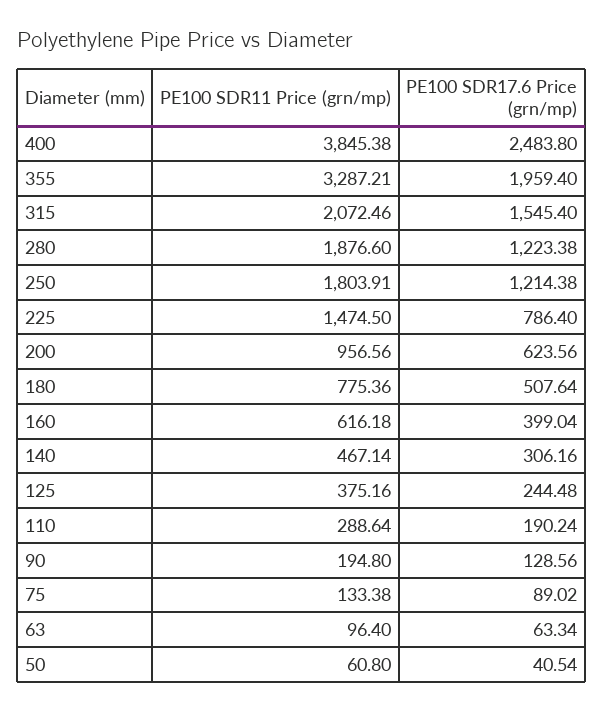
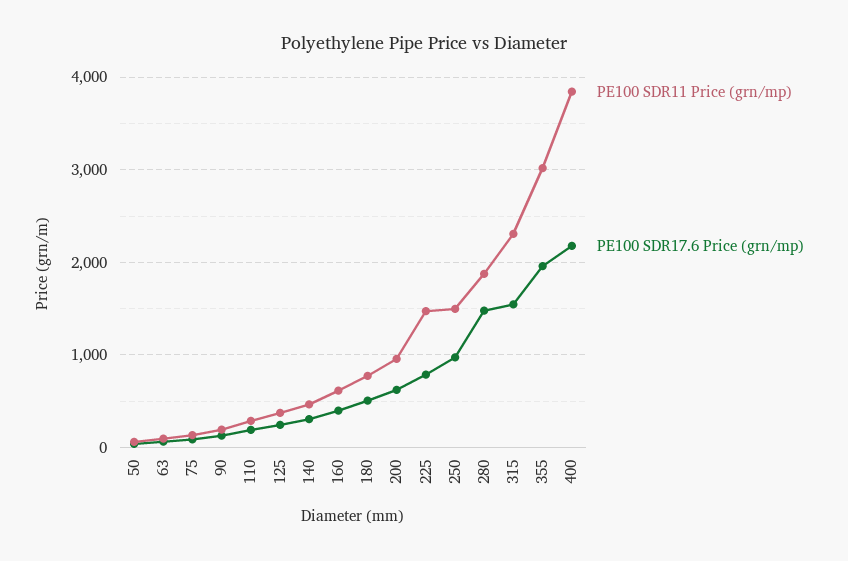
PE100 SDR17.6 Price (grn/mp), 400: 2483.8 -> 2200
PE100 SDR11 Price (grn/mp), 355: 3287.21 -> 3000
PE100 SDR11 Price (grn/mp), 315: 2072.46 -> 2300
PE100 SDR17.6 Price (grn/mp), 280: 1223.38 -> 1500
PE100 SDR11 Price (grn/mp), 250: 1803.91 -> 1500
PE100 SDR17.6 Price (grn/mp), 250: 1214.38 -> 1000

